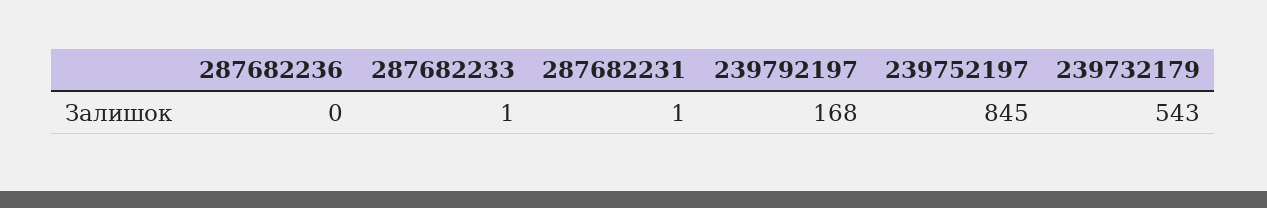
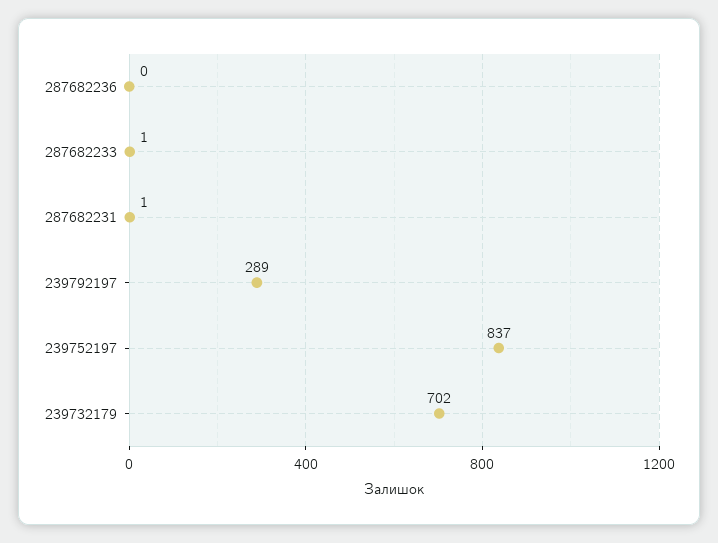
239792197: 168 -> 289
239752197: 845 -> 837
239732179: 543 -> 702

